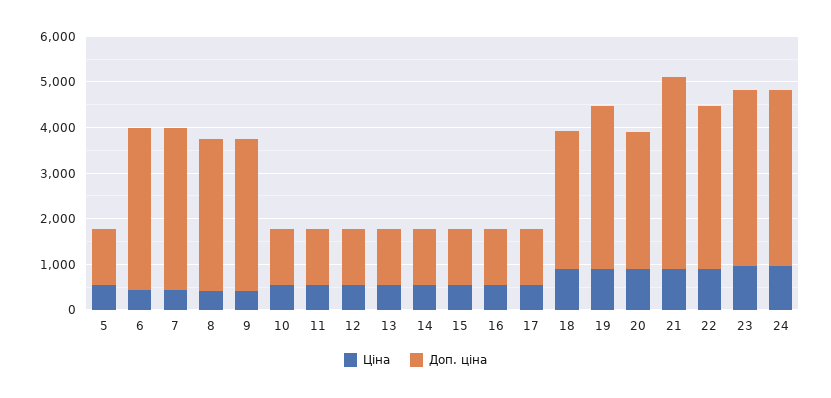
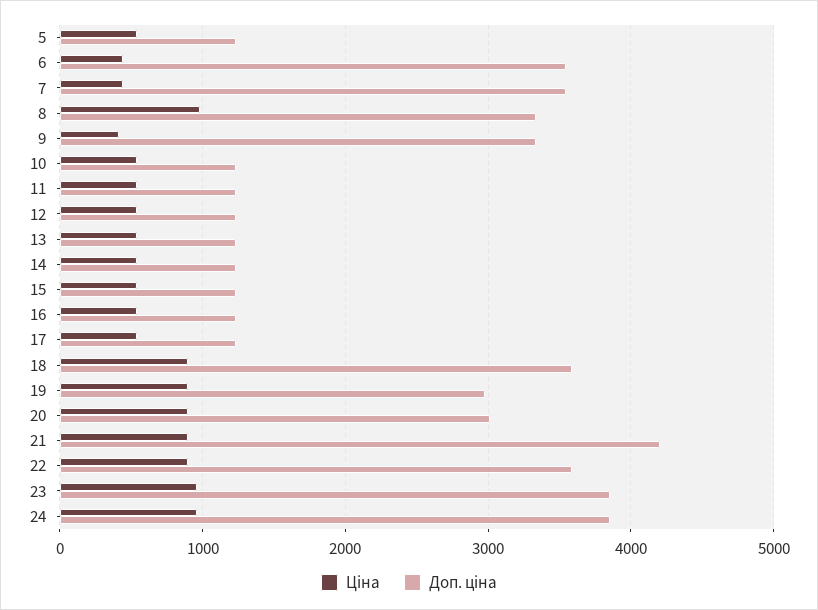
Ціна, 8: 400 -> 1000
Доп. ціна, 18: 3000 -> 3600
Доп. ціна, 19: 3600 -> 3000

